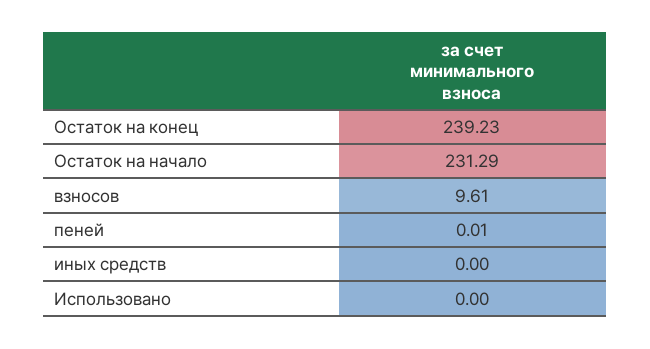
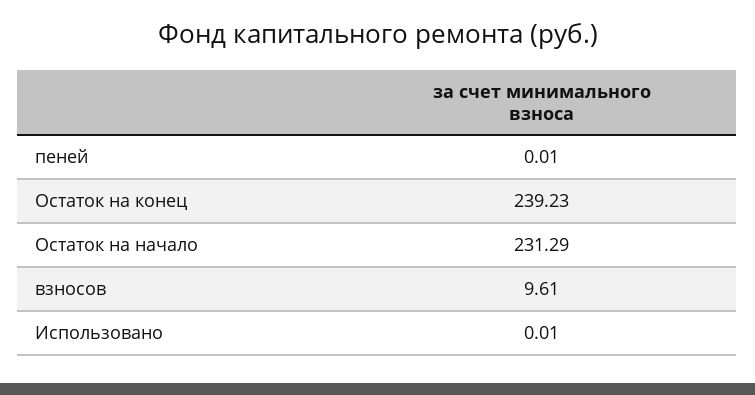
иных средств: 0 -> none
Использовано: 0 -> 0.01

